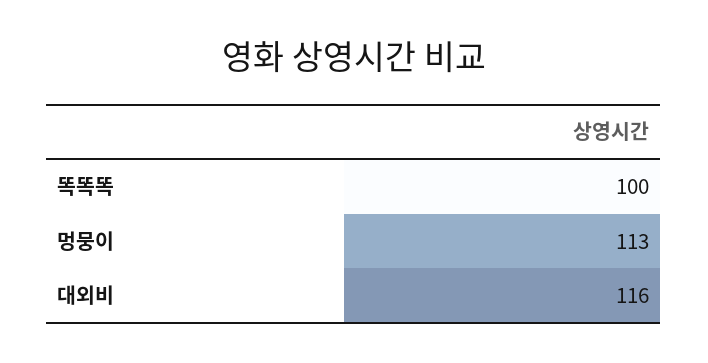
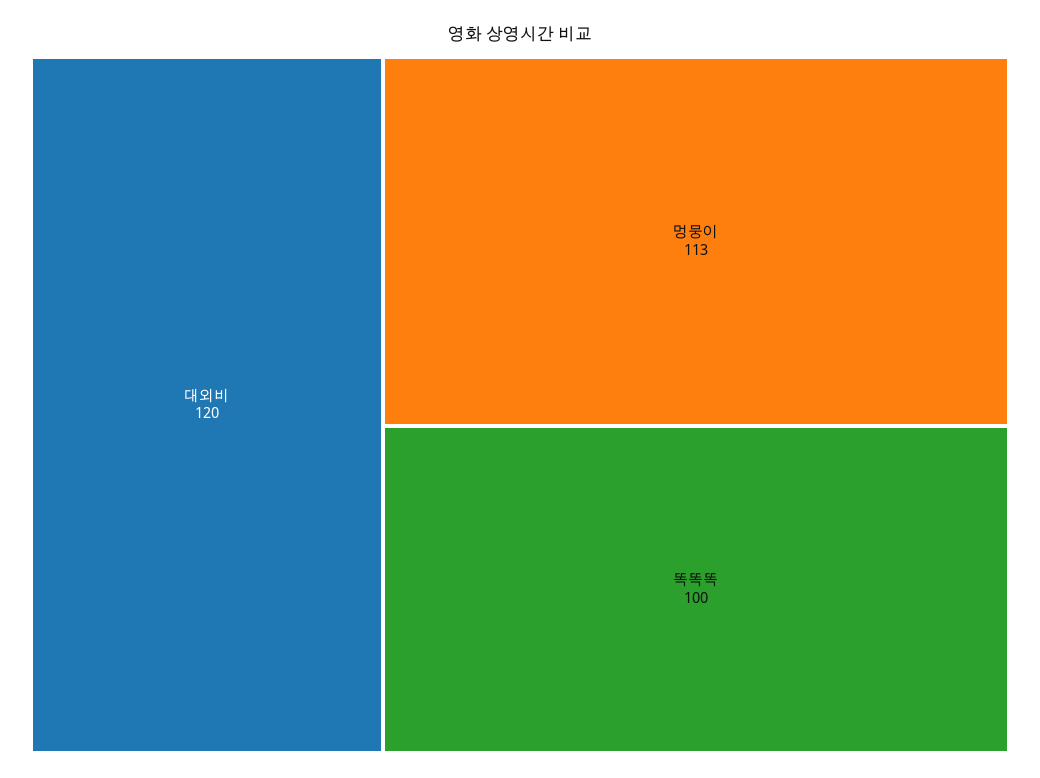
대외비: 116 -> 120

